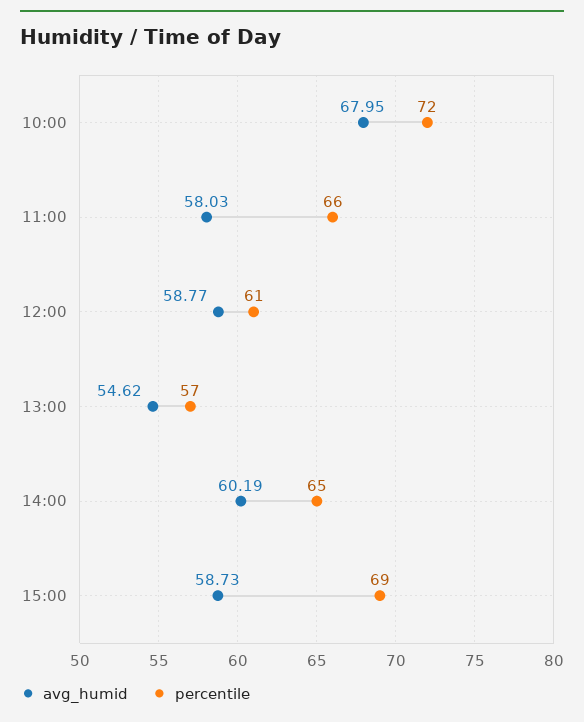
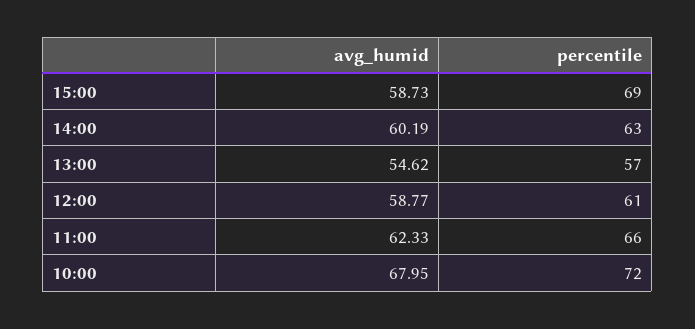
avg_humid, 11:00: 58.03 -> 62.33
percentile, 14:00: 65 -> 63

